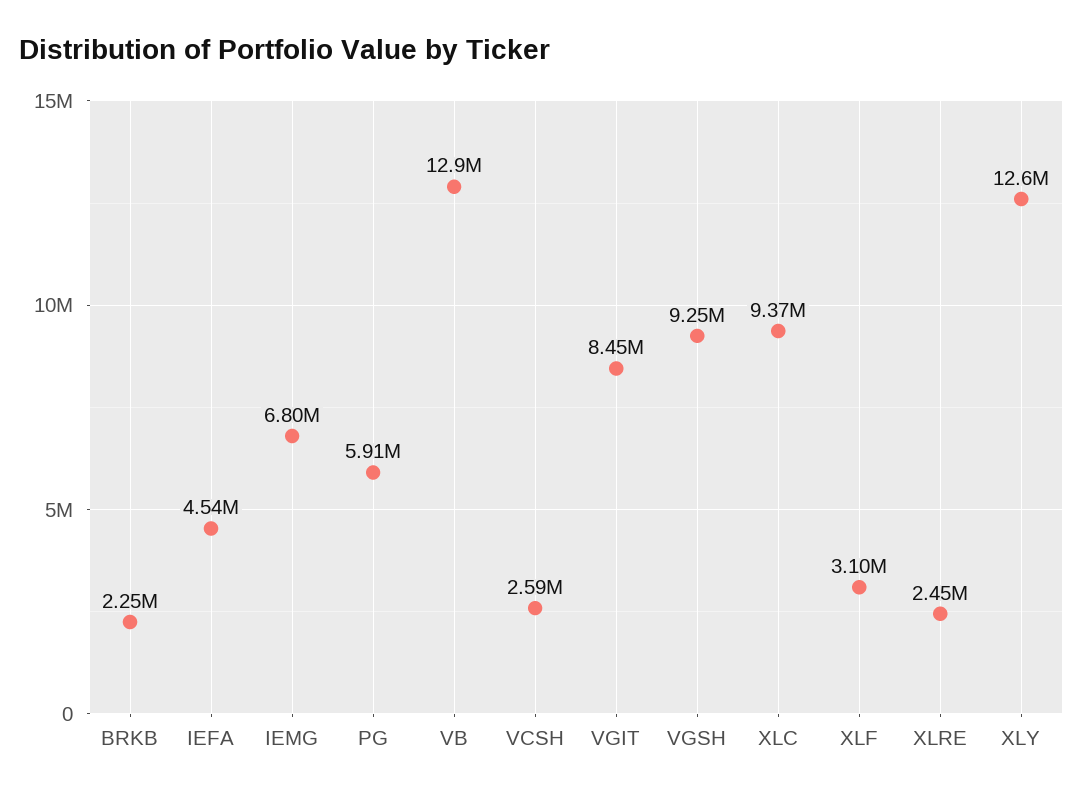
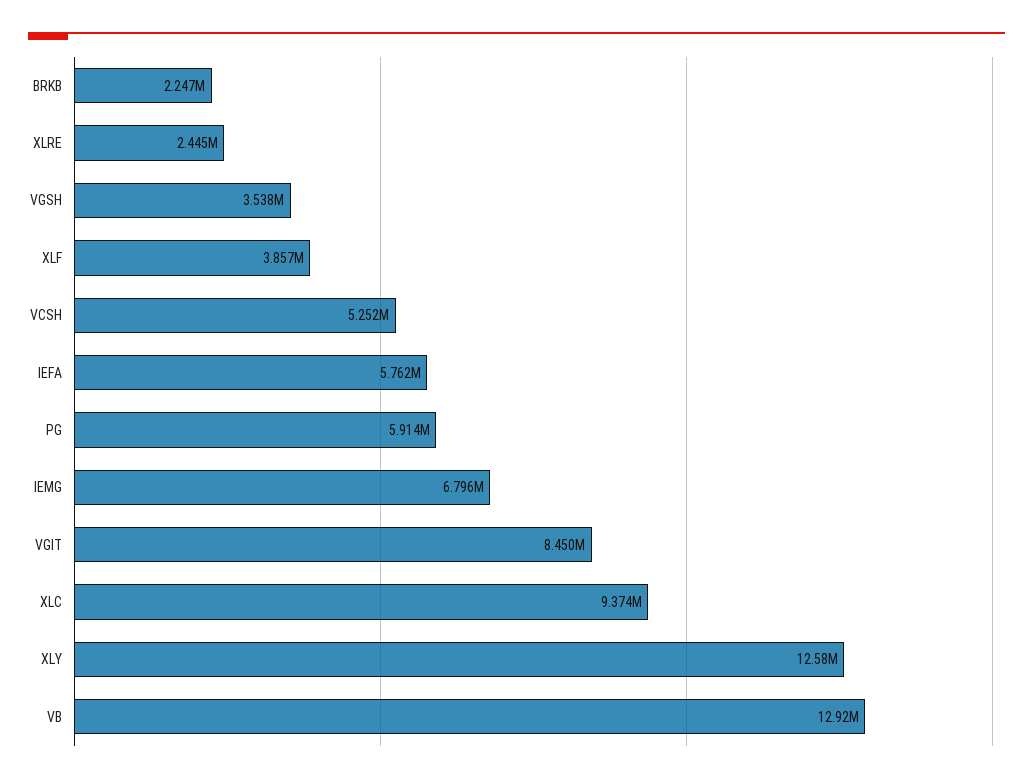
IEFA: 4540000 -> 5762000
VCSH: 2590000 -> 5252000
VGSH: 9250000 -> 3538000
XLF: 3100000 -> 3857000

